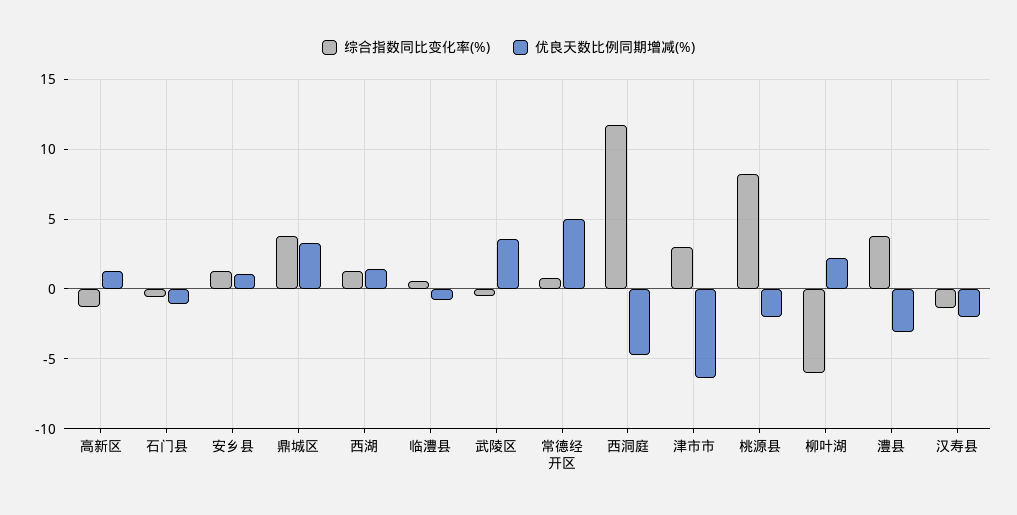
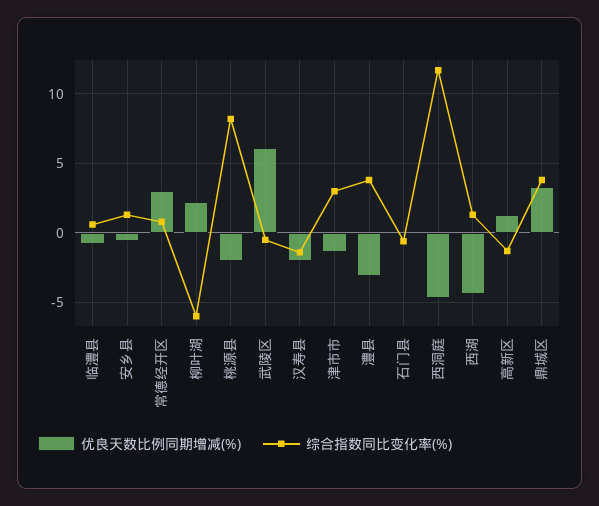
优良天数比例同期增减(%), 石门县: -1 -> 0
优良天数比例同期增减(%), 安乡县: 1 -> -0.5
优良天数比例同期增减(%), 西湖: 1.5 -> -4.5
优良天数比例同期增减(%), 武陵区: 3.5 -> 6
优良天数比例同期增减(%), 常德经开区: 5 -> 3
优良天数比例同期增减(%), 津市市: -6.5 -> -1.5

